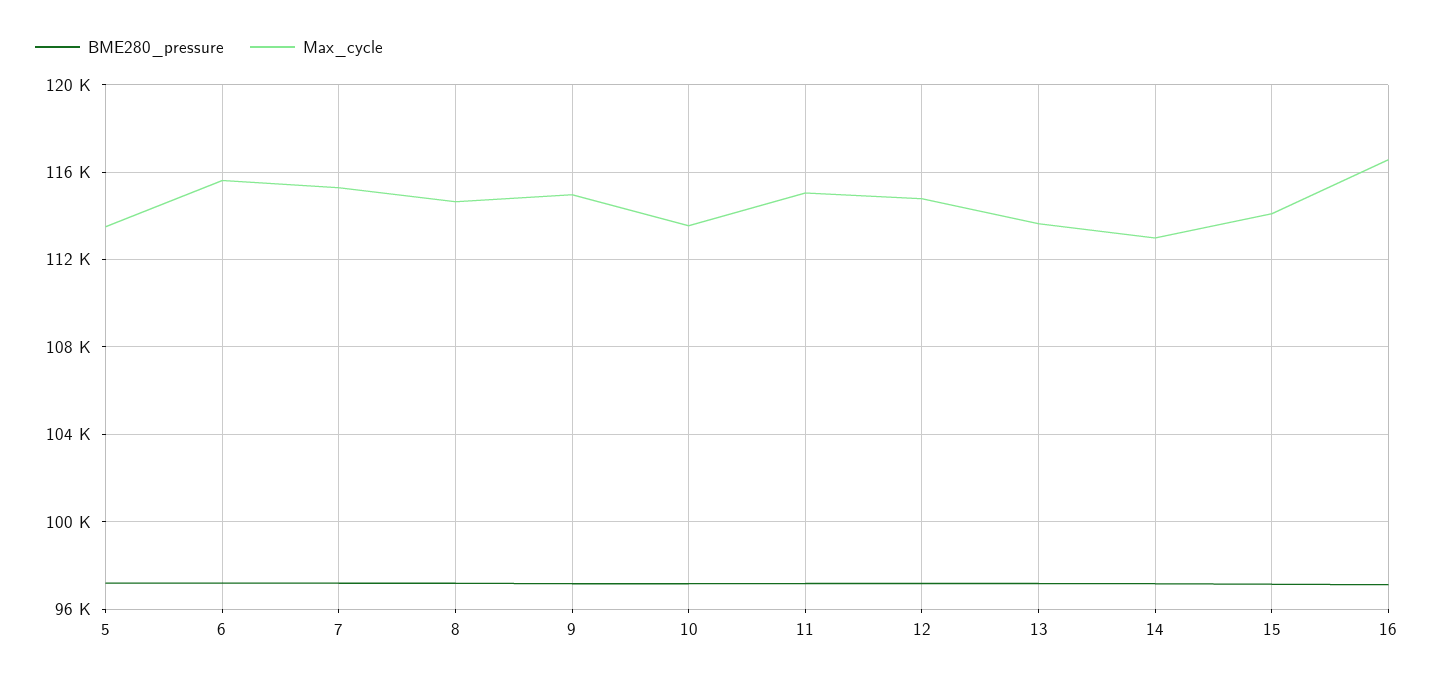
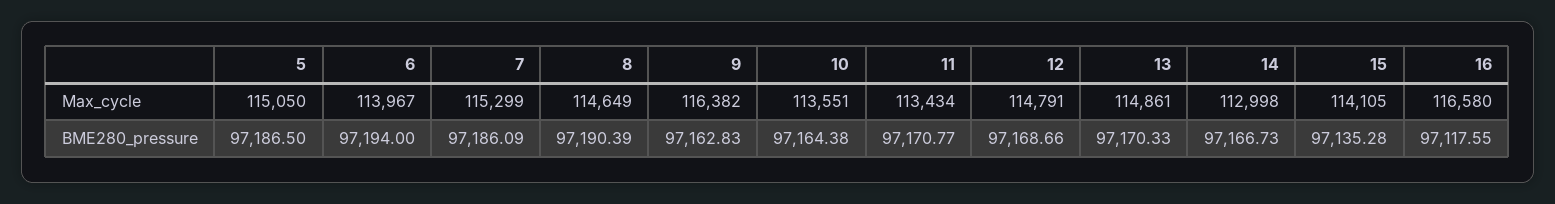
Max_cycle, 5: 113500 -> 115050
Max_cycle, 6: 115500 -> 113967
Max_cycle, 9: 115000 -> 116382
Max_cycle, 11: 115000 -> 113434
Max_cycle, 13: 113500 -> 114861

